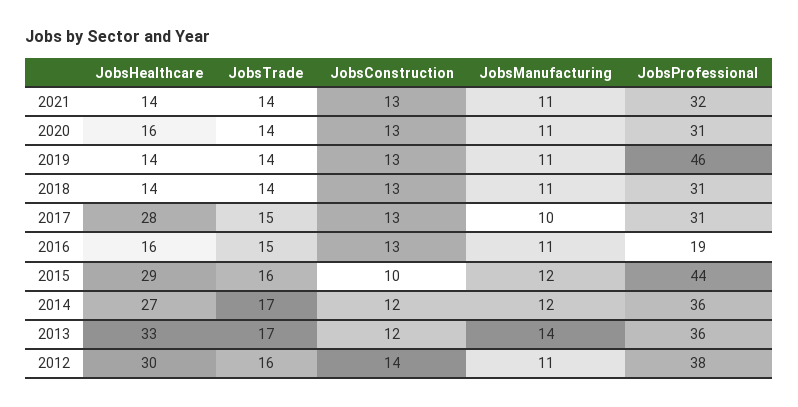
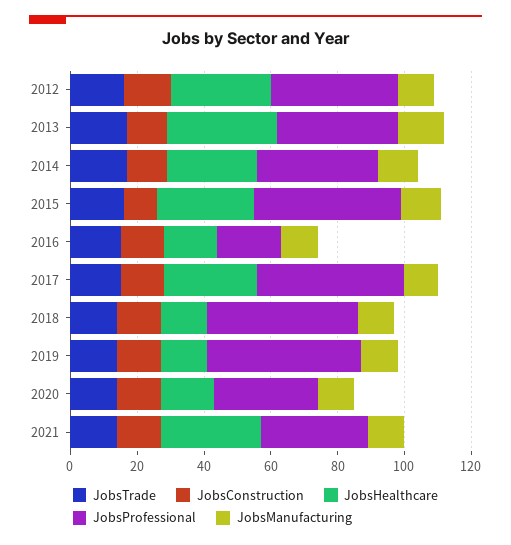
JobsHealthcare, 2021: 14 -> 30
JobsProfessional, 2018: 31 -> 45
JobsProfessional, 2017: 31 -> 45

